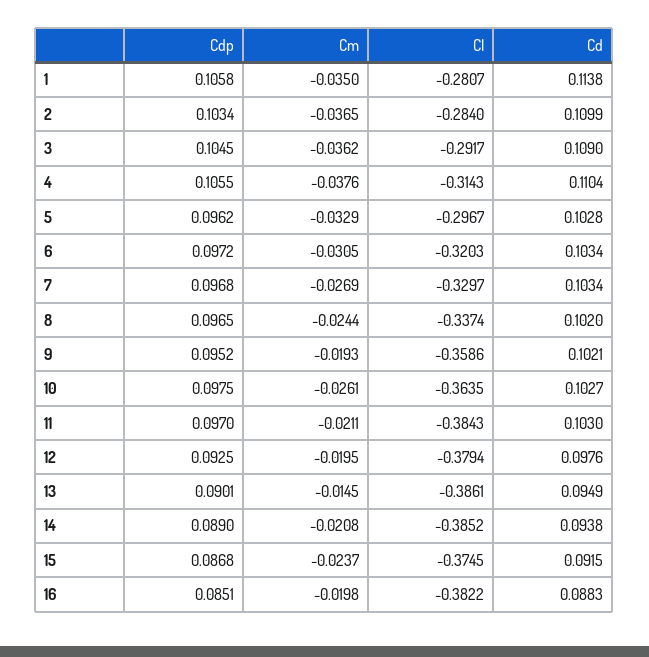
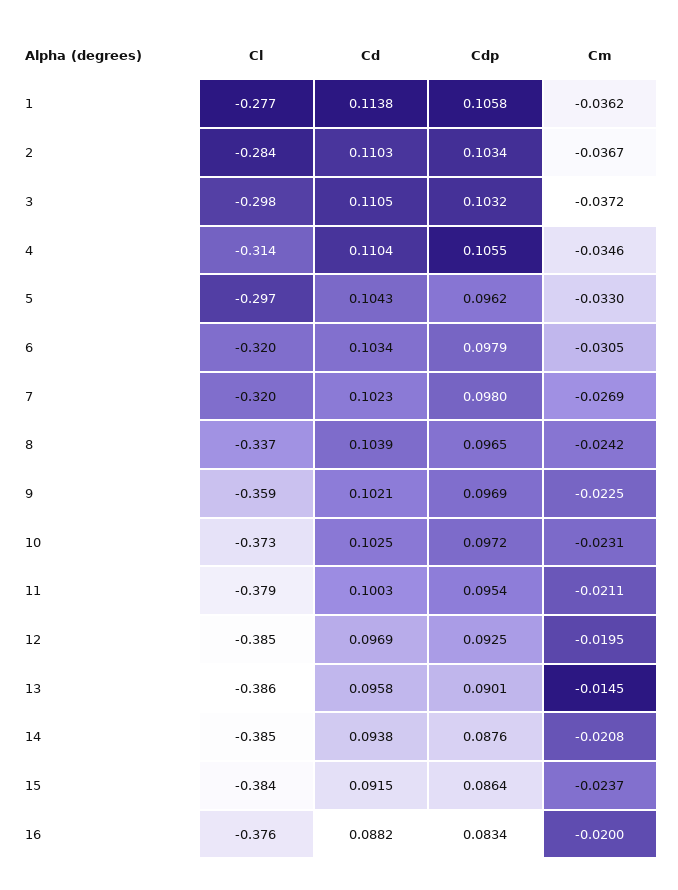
Cm, 1: -0.035 -> -0.0362
Cl, 1: -0.2807 -> -0.277
Cm, 2: -0.0365 -> -0.0367
Cd, 2: 0.1099 -> 0.1103
Cdp, 3: 0.1045 -> 0.1032
Cm, 3: -0.0362 -> -0.0372
Cl, 3: -0.2917 -> -0.298
Cd, 3: 0.109 -> 0.1105
Cm, 4: -0.0376 -> -0.0346
Cm, 5: -0.0329 -> -0.033
Cd, 5: 0.1028 -> 0.1043
Cdp, 6: 0.0972 -> 0.0979
Cdp, 7: 0.0968 -> 0.098
Cl, 7: -0.3297 -> -0.32
Cd, 7: 0.1034 -> 0.1023
Cm, 8: -0.0244 -> -0.0242
Cd, 8: 0.102 -> 0.1039
Cdp, 9: 0.0952 -> 0.0969
Cm, 9: -0.0193 -> -0.0225
Cdp, 10: 0.0975 -> 0.0972
Cm, 10: -0.0261 -> -0.0231
Cl, 10: -0.3635 -> -0.373
Cd, 10: 0.1027 -> 0.1025
Cdp, 11: 0.097 -> 0.0954
Cl, 11: -0.3843 -> -0.379
Cd, 11: 0.103 -> 0.1003
Cl, 12: -0.3794 -> -0.385
Cd, 12: 0.0976 -> 0.0969
Cd, 13: 0.0949 -> 0.0958
Cdp, 14: 0.089 -> 0.0876
Cdp, 15: 0.0868 -> 0.0864
Cl, 15: -0.3745 -> -0.384
Cdp, 16: 0.0851 -> 0.0834
Cm, 16: -0.0198 -> -0.02
Cl, 16: -0.3822 -> -0.376
Cd, 16: 0.0883 -> 0.0882

